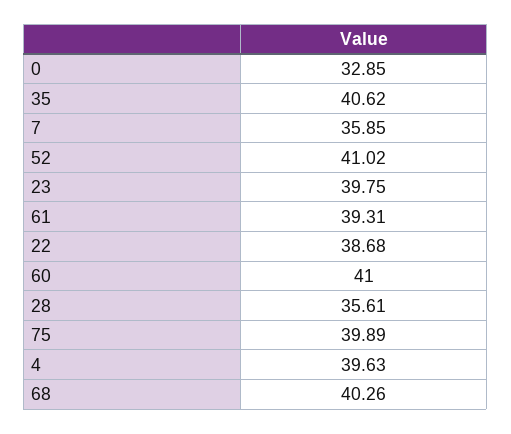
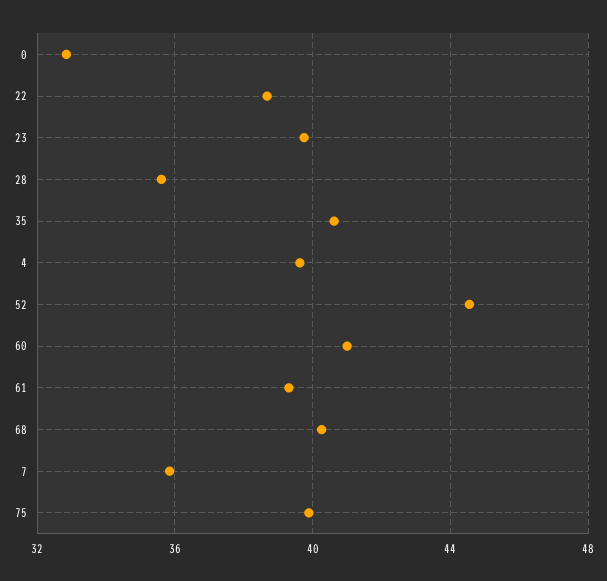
52: 41.02 -> 44.5

